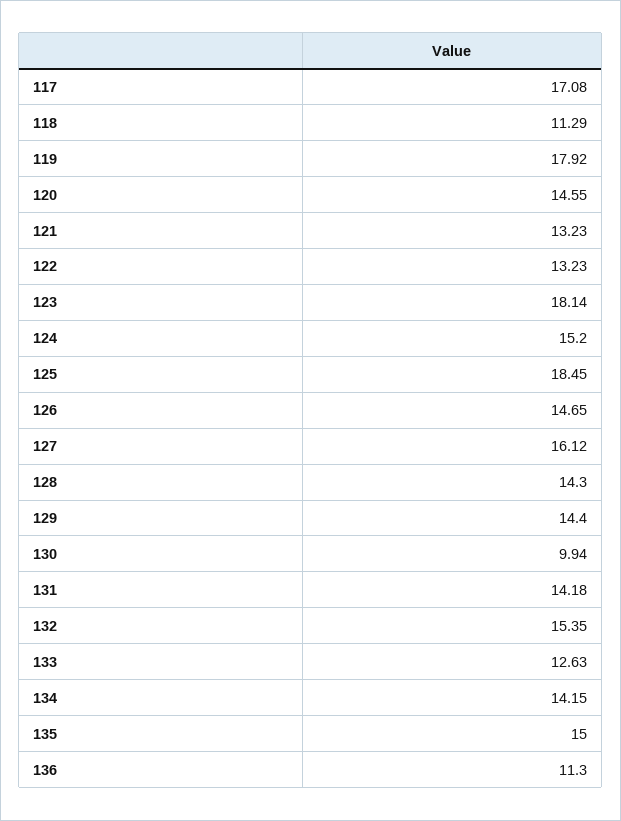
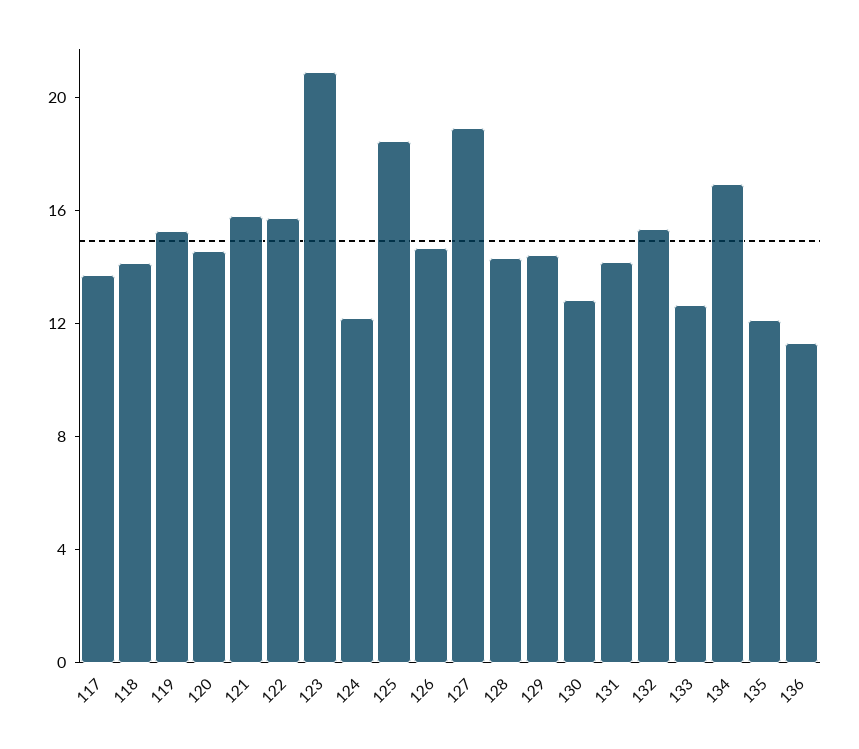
117: 17.08 -> 14
118: 11.29 -> 14
119: 17.92 -> 15
121: 13.23 -> 16
122: 13.23 -> 16
123: 18.14 -> 21
124: 15.2 -> 12
127: 16.12 -> 19
130: 9.94 -> 13
134: 14.15 -> 17
135: 15 -> 12

